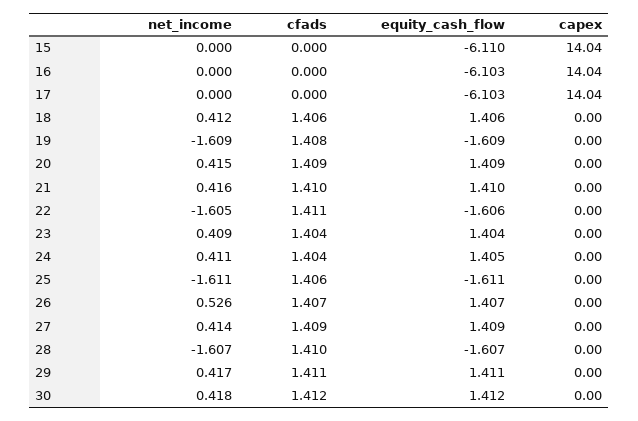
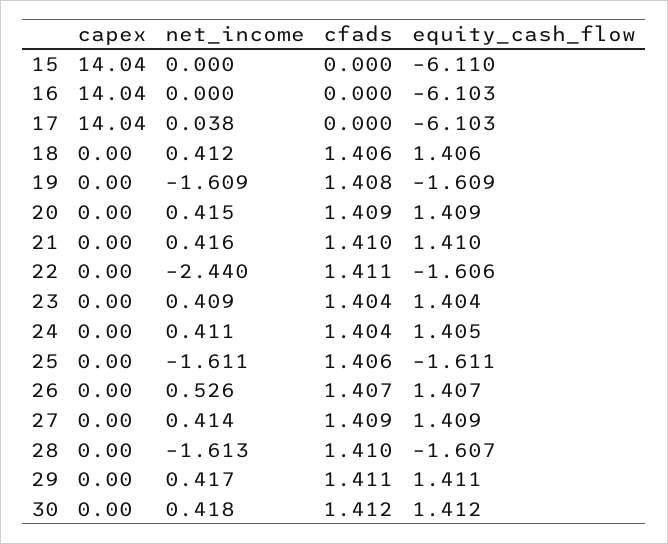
net_income, 17: 0 -> 0.038
net_income, 22: -1.605 -> -2.44
net_income, 28: -1.607 -> -1.613

